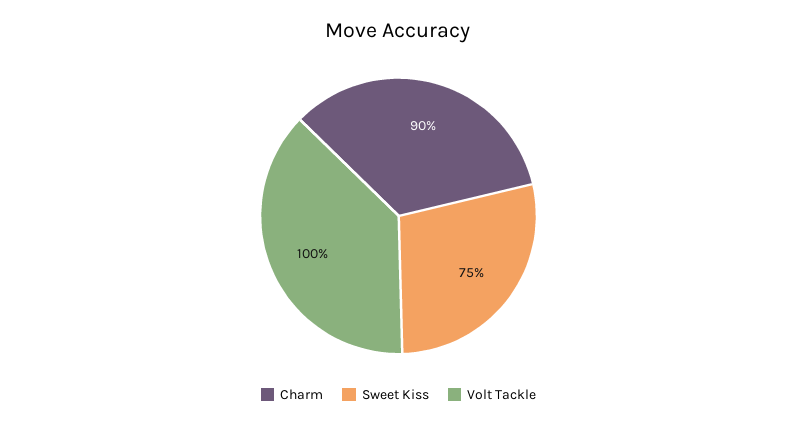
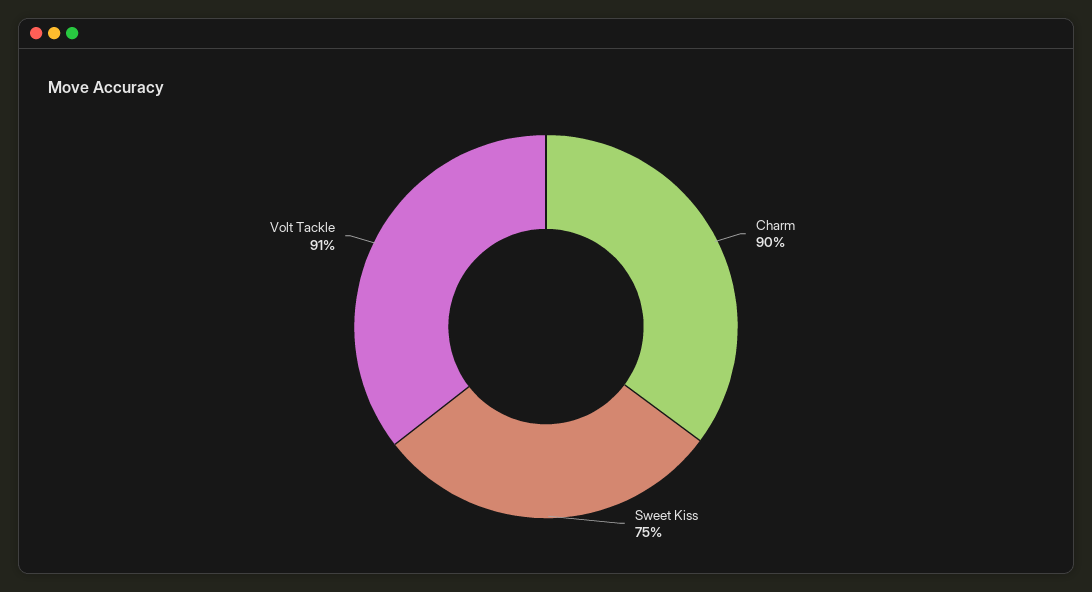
Volt Tackle: 100 -> 91

